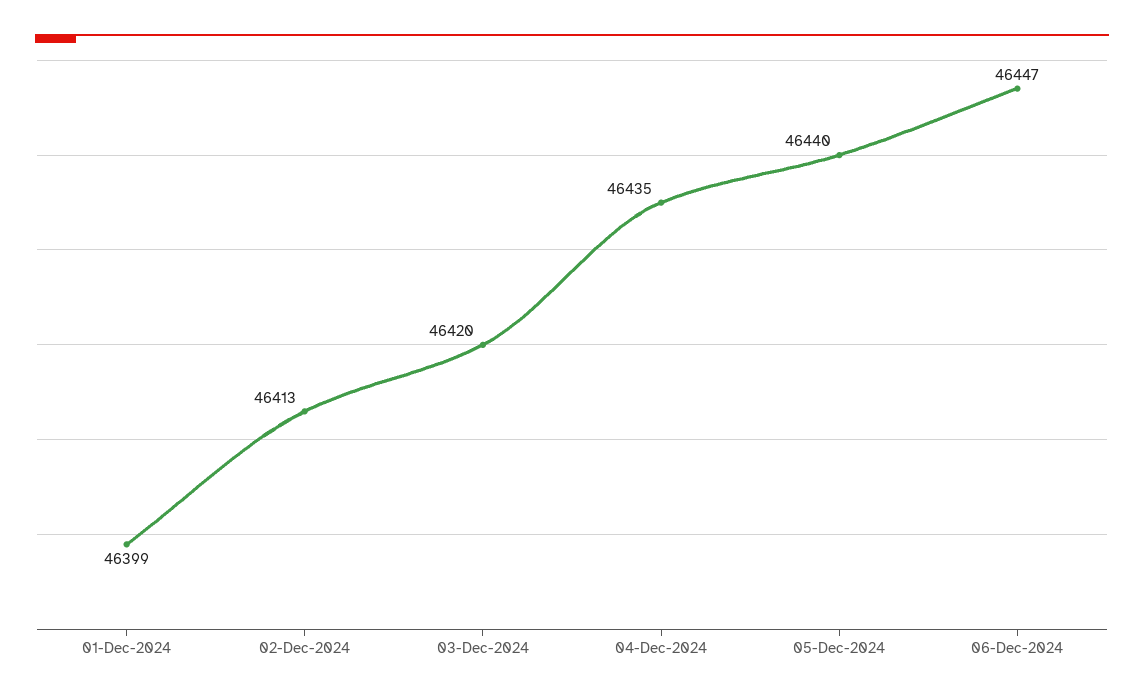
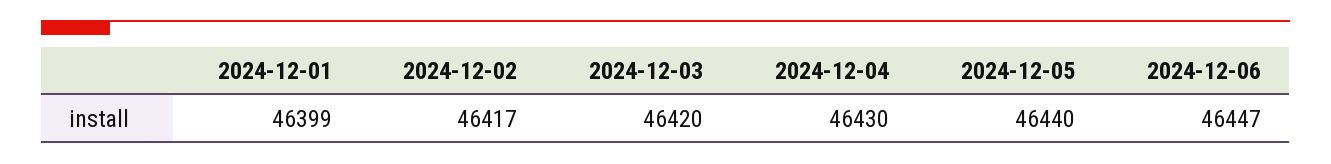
02-Dec-2024: 46413 -> 46417
04-Dec-2024: 46435 -> 46430

